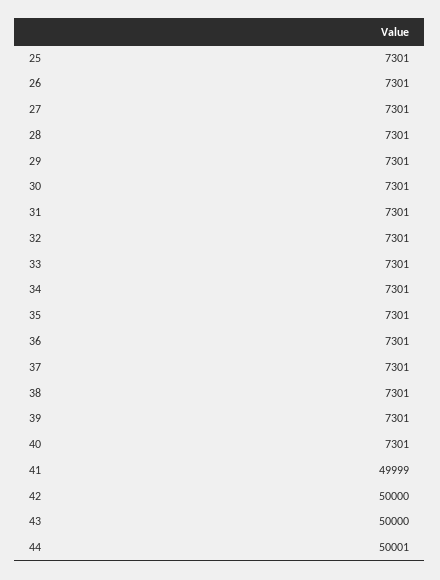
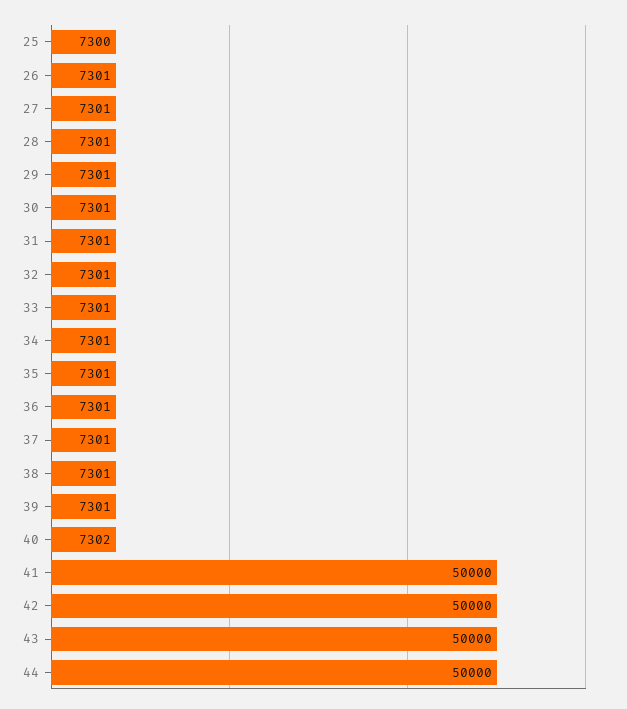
25: 7301 -> 7300
40: 7301 -> 7302
41: 49999 -> 50000
44: 50001 -> 50000

